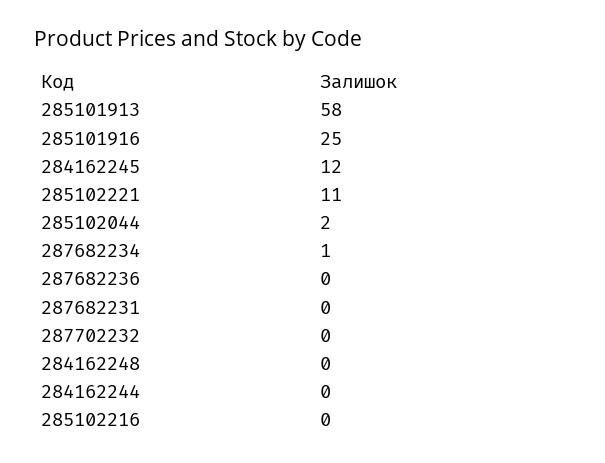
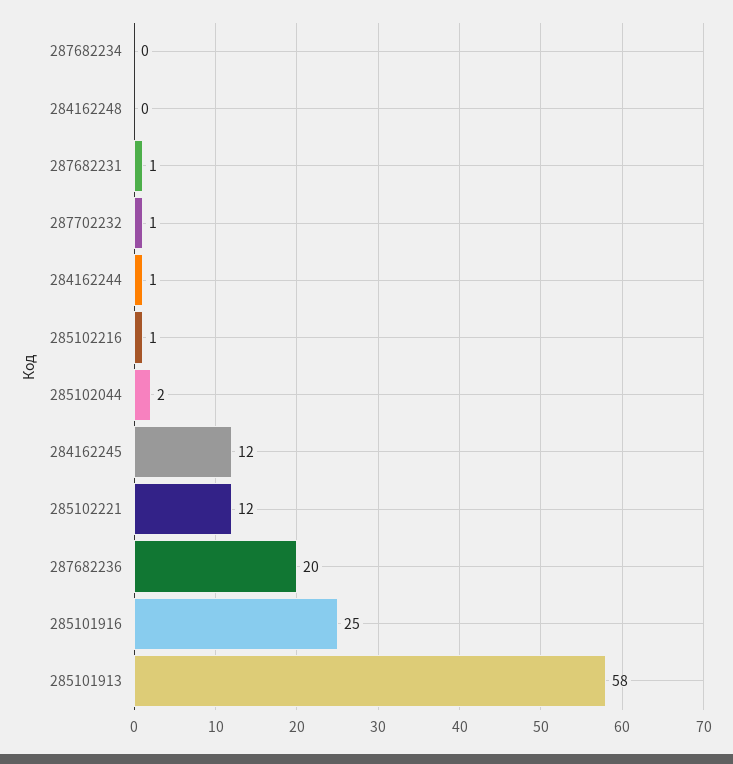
285102221: 11 -> 12
287682234: 1 -> 0
287682236: 0 -> 20
287682231: 0 -> 1
287702232: 0 -> 1
284162244: 0 -> 1
285102216: 0 -> 1

